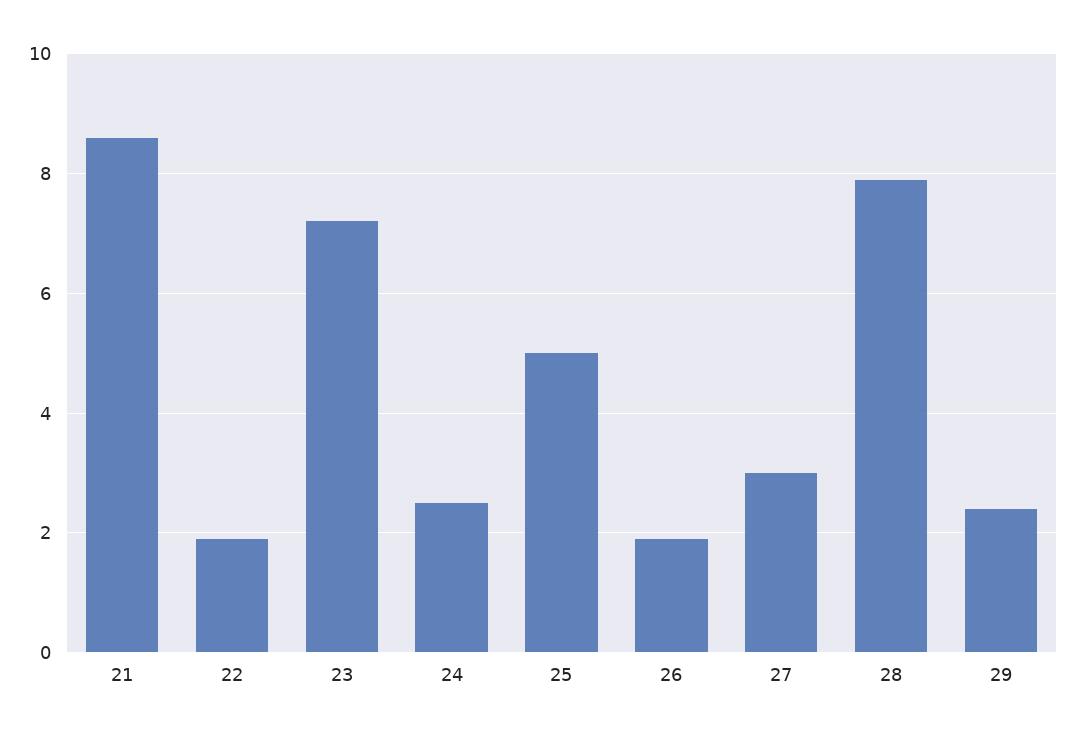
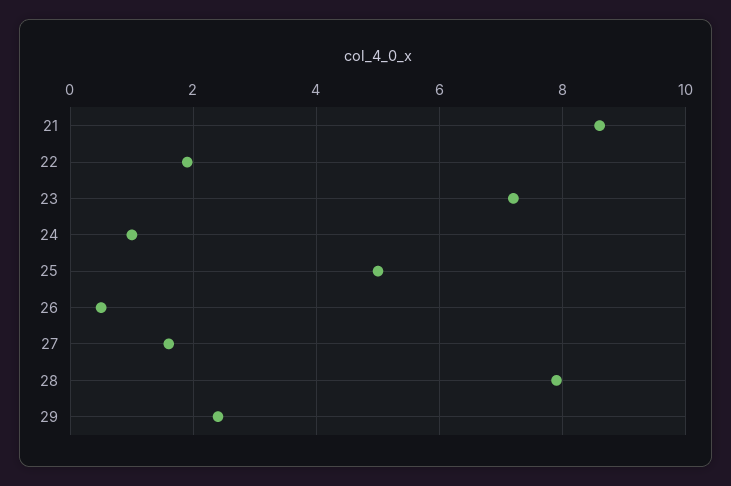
24: 2.5 -> 1
26: 2 -> 0.5
27: 3 -> 1.5

